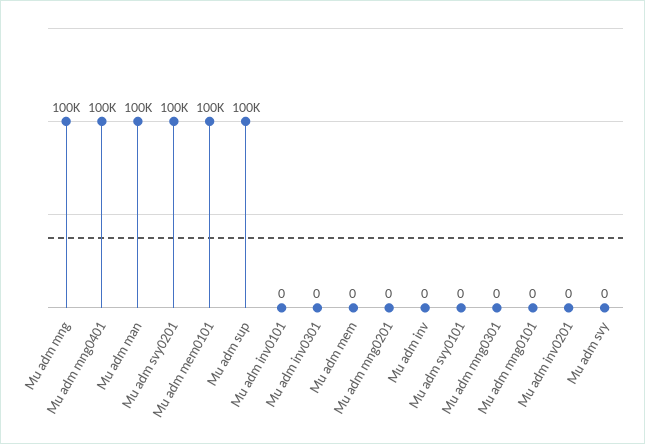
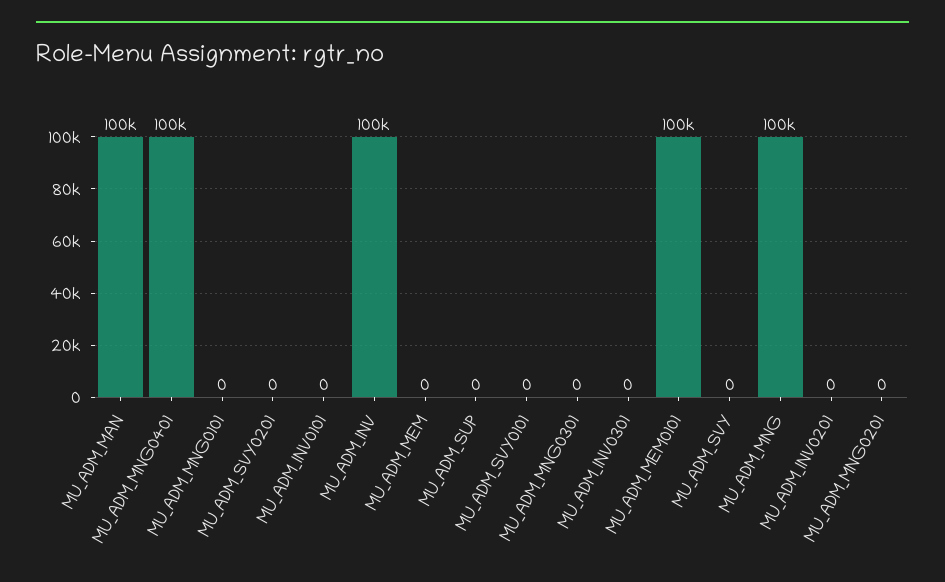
Mu adm svy0201: 100000 -> 0
Mu adm sup: 100000 -> 0
Mu adm inv: 0 -> 100000

